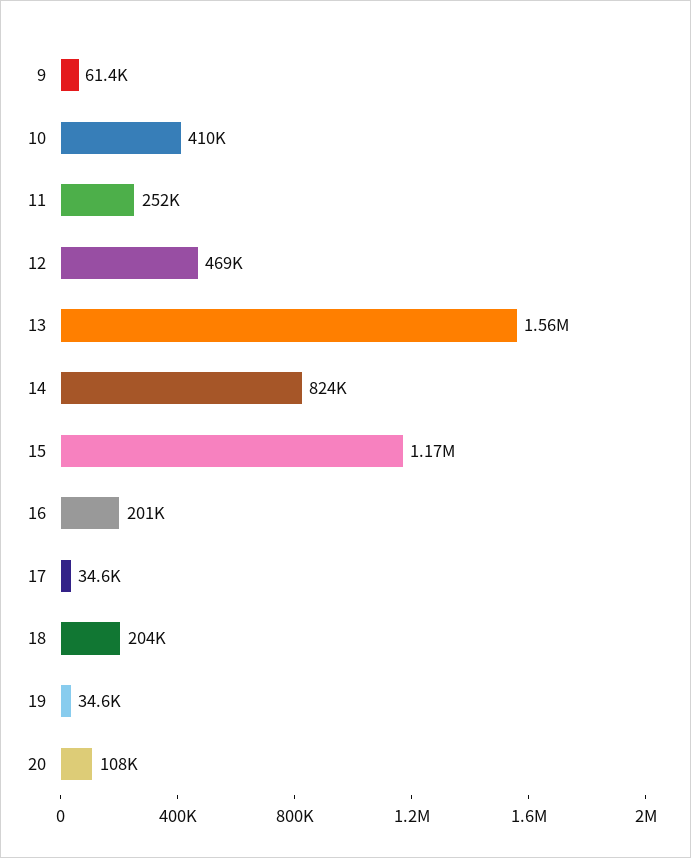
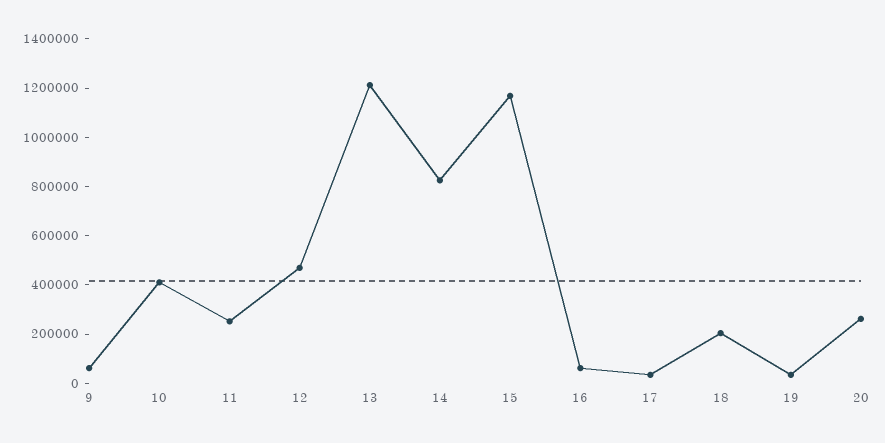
13: 1560000 -> 1200000
16: 201000 -> 50000
20: 108000 -> 250000

